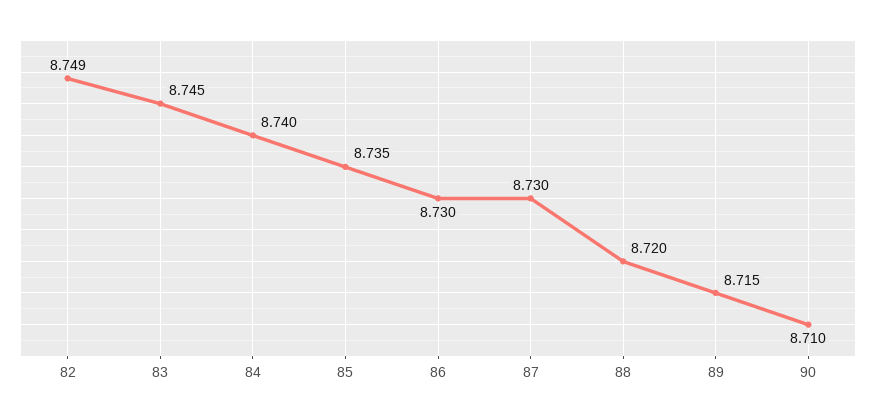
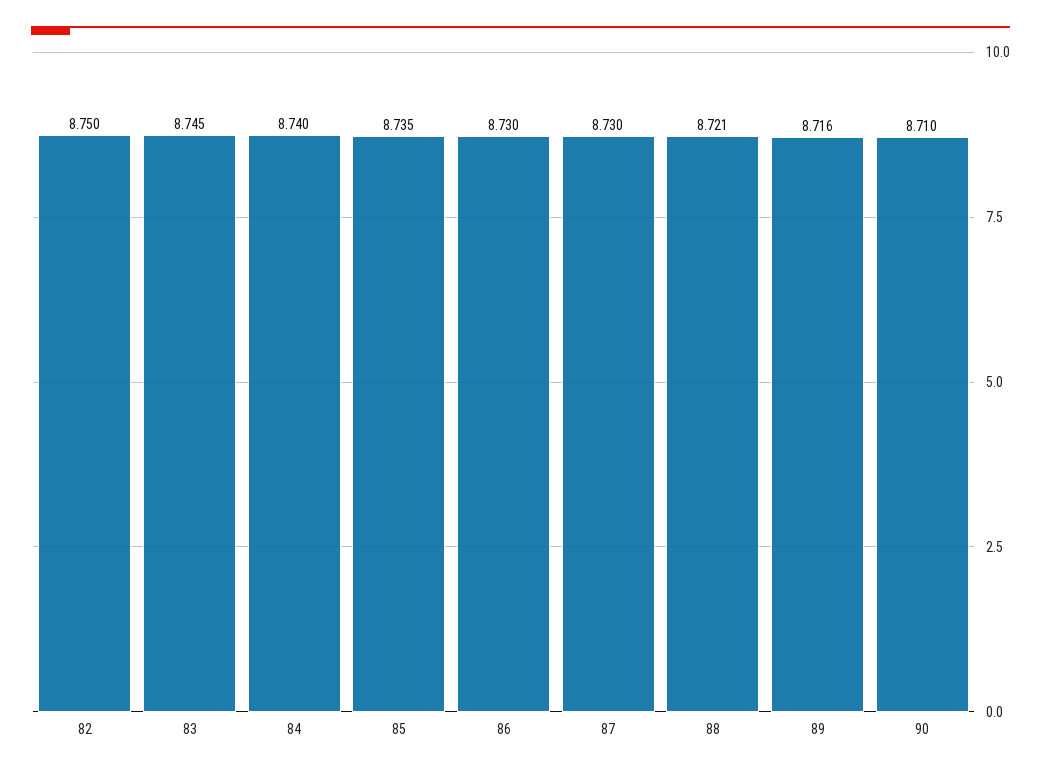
82: 8.749 -> 8.75
88: 8.72 -> 8.721
89: 8.715 -> 8.716

